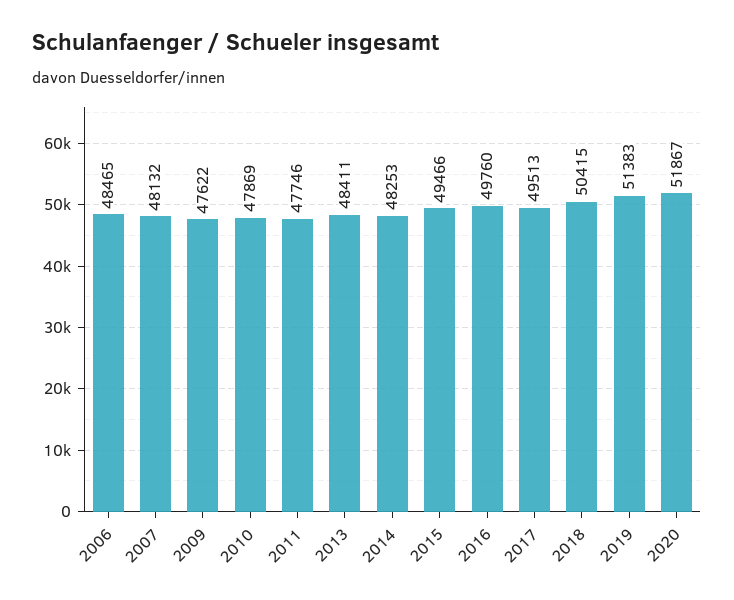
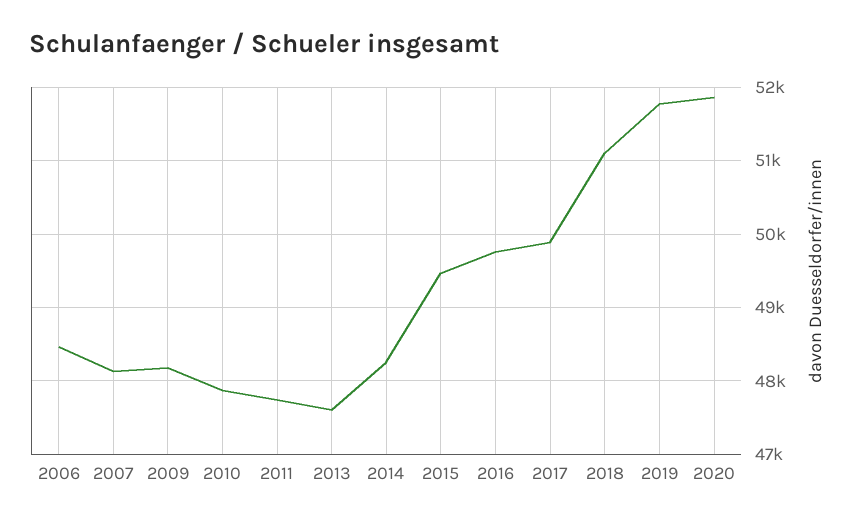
2009: 47622 -> 48200
2013: 48411 -> 47600
2017: 49513 -> 49900
2018: 50415 -> 51100
2019: 51383 -> 51800

